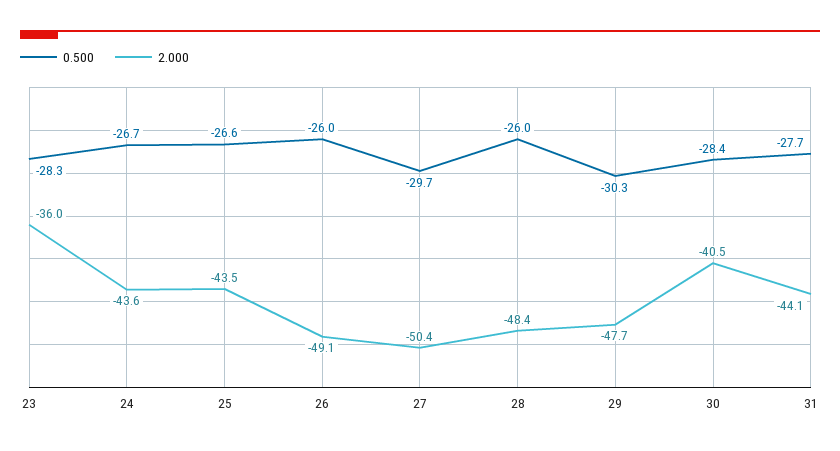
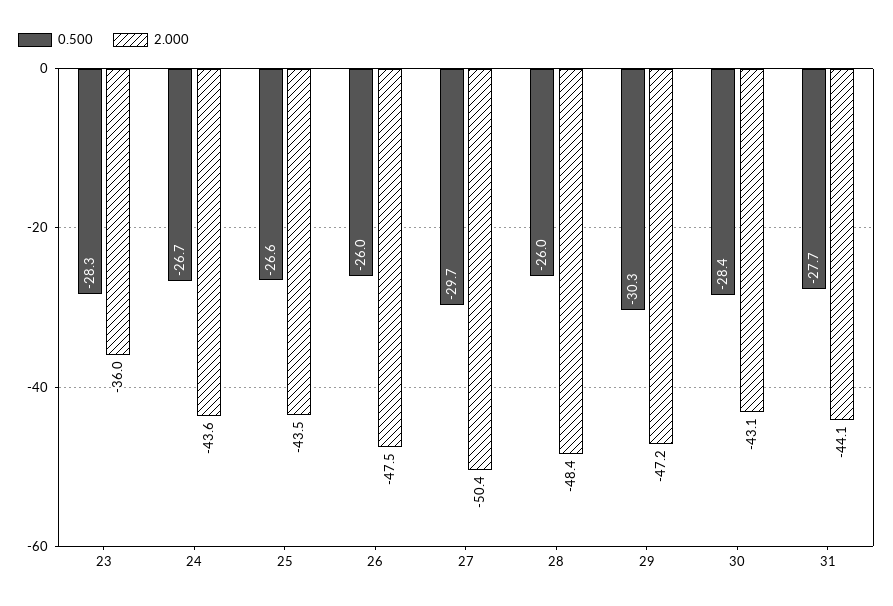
2.000, 26: -49.1 -> -47.5
2.000, 29: -47.7 -> -47.2
2.000, 30: -40.5 -> -43.1

